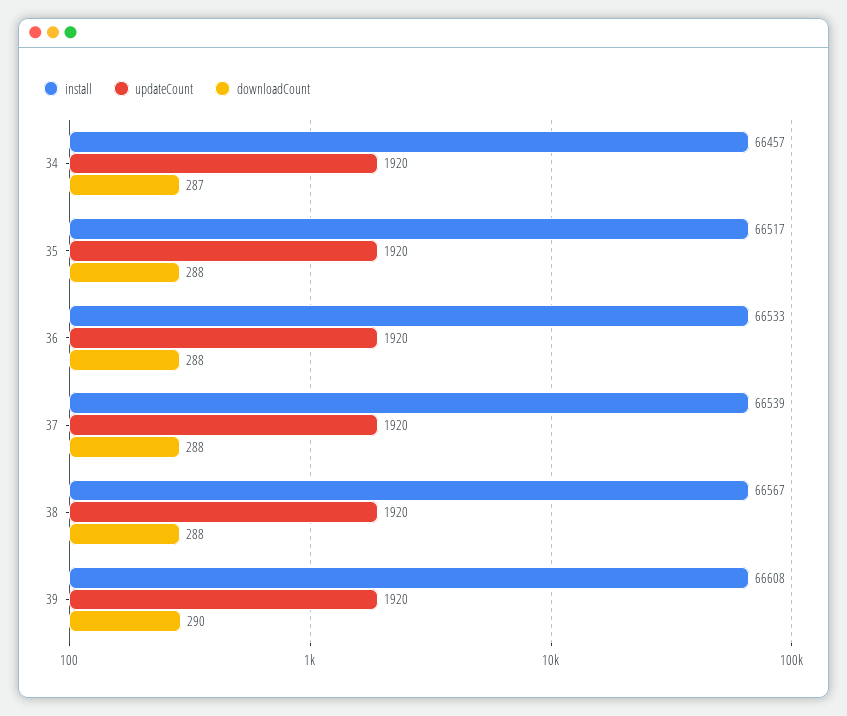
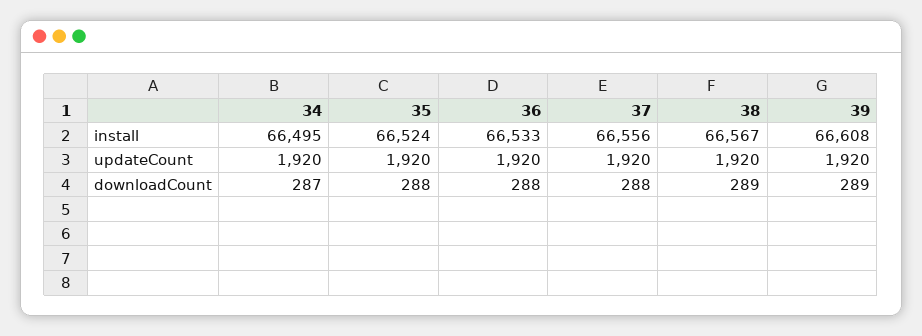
install, 34: 66457 -> 66495
install, 35: 66517 -> 66524
install, 37: 66539 -> 66556
downloadCount, 38: 288 -> 289
downloadCount, 39: 290 -> 289

